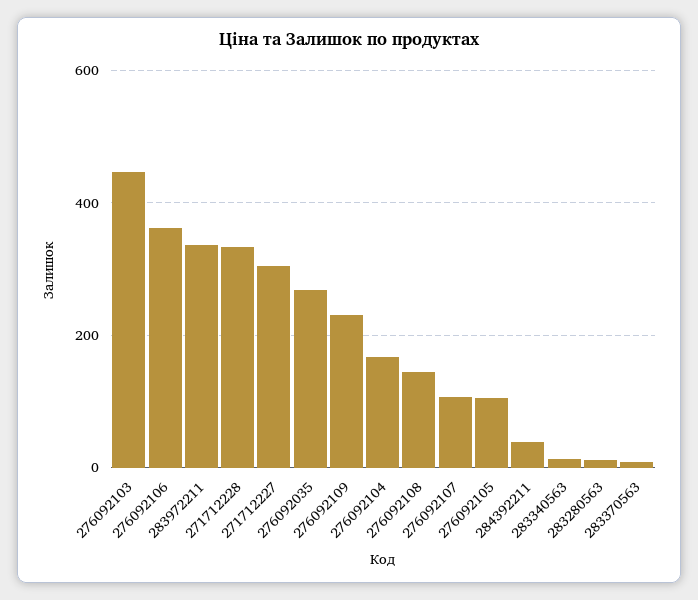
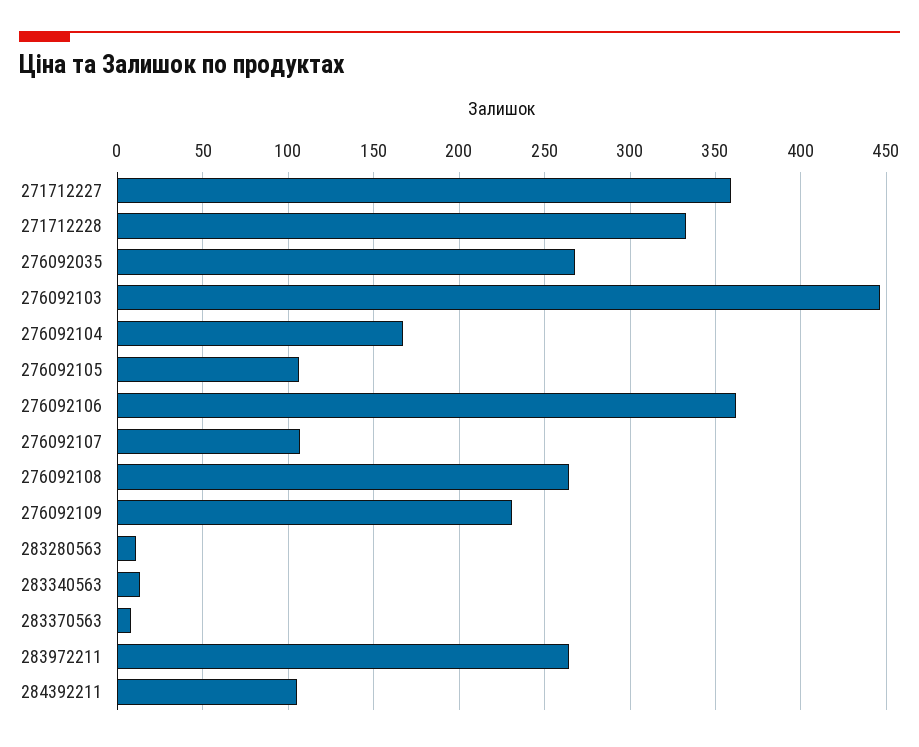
283972211: 340 -> 265
271712227: 300 -> 360
276092108: 140 -> 265
284392211: 40 -> 105

